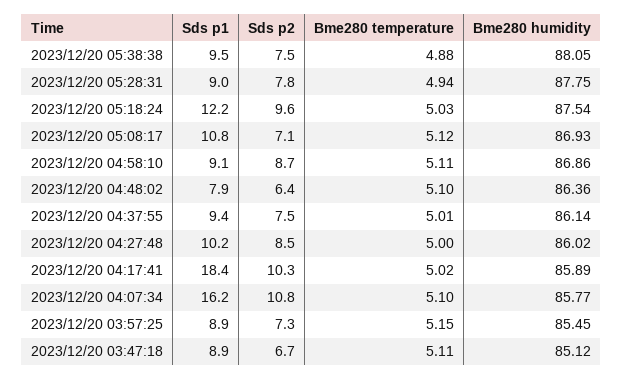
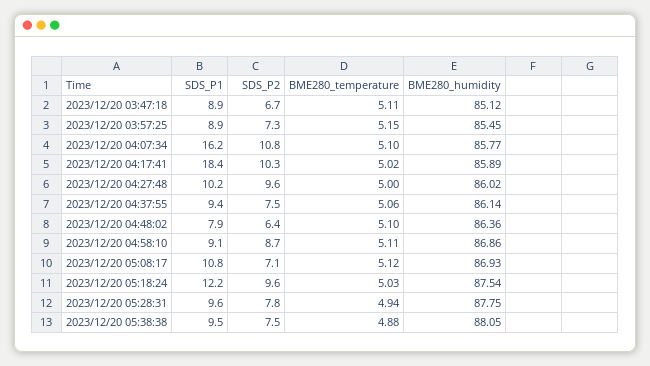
Sds p1, 2023/12/20 05:28:31: 9 -> 9.6
Bme280 temperature, 2023/12/20 04:37:55: 5.01 -> 5.06
Sds p2, 2023/12/20 04:27:48: 8.5 -> 9.6

